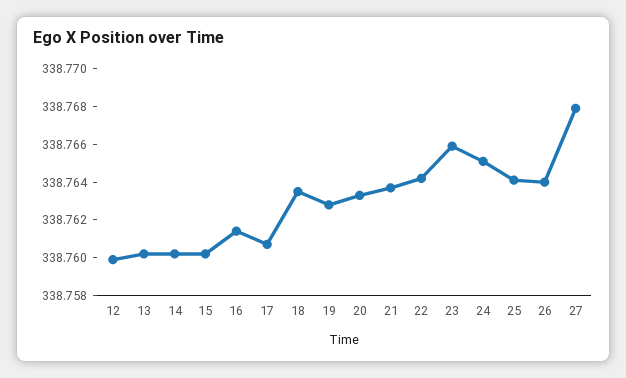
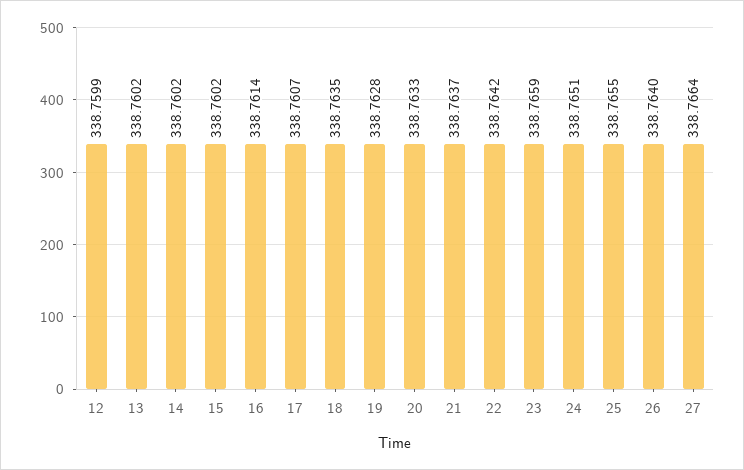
25: 338.764 -> 338.7655
27: 338.768 -> 338.7664

